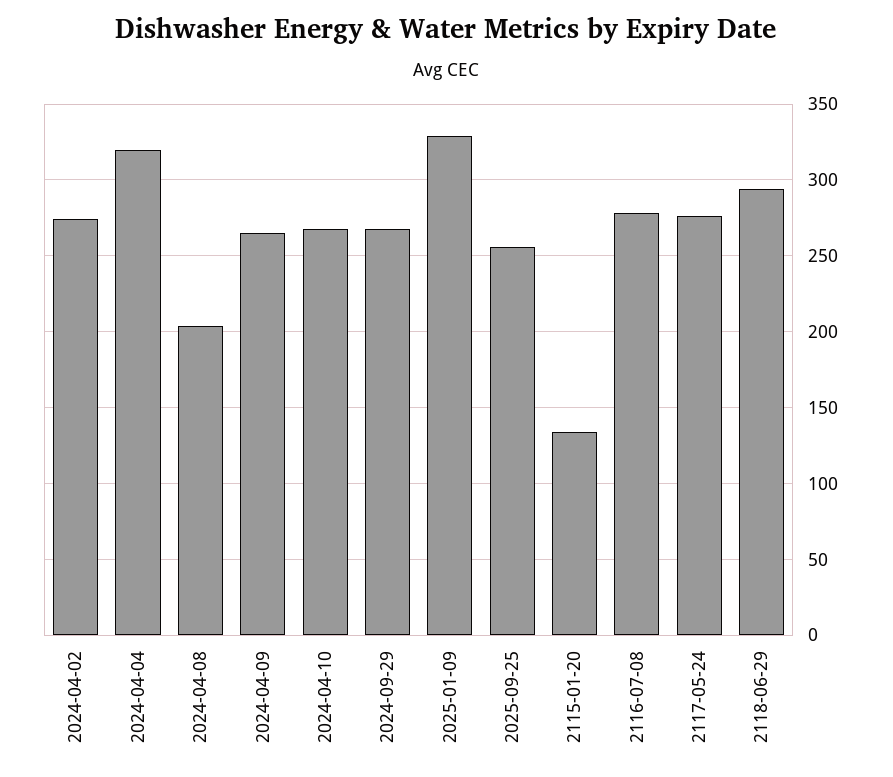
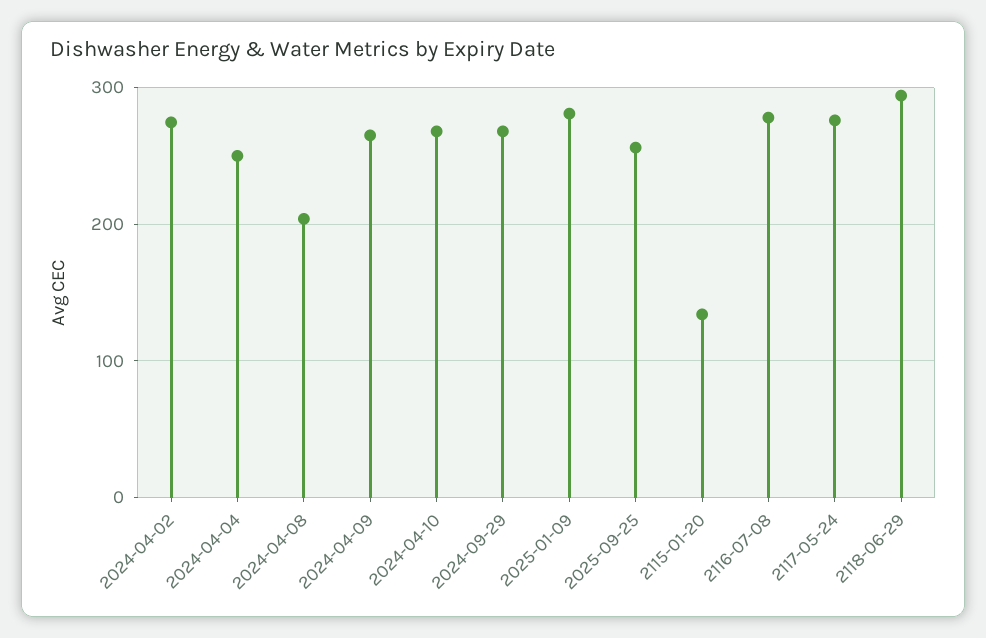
2024-04-04: 320 -> 250
2025-01-09: 330 -> 280

